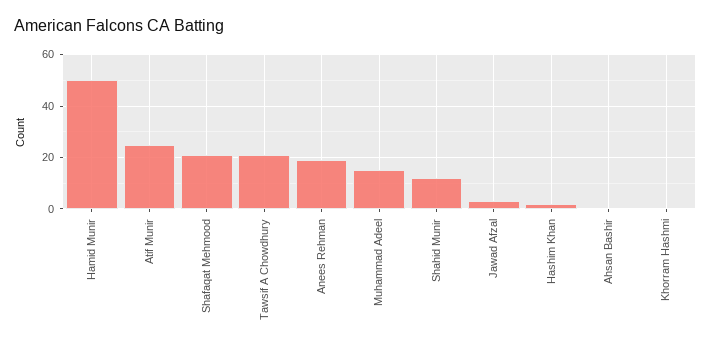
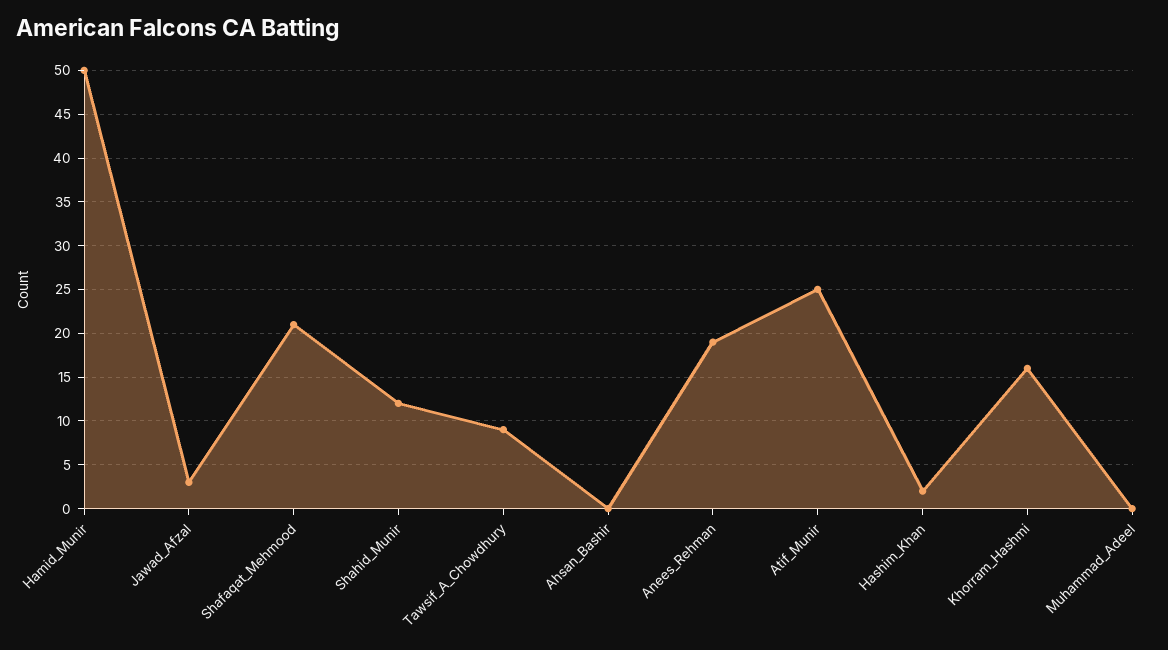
Tawsif A Chowdhury: 20 -> 9
Muhammad Adeel: 15 -> 0
Khorram Hashmi: 0 -> 16

